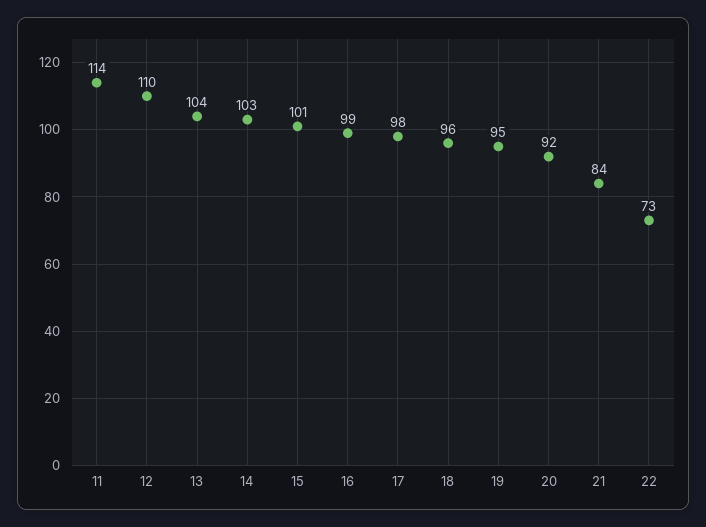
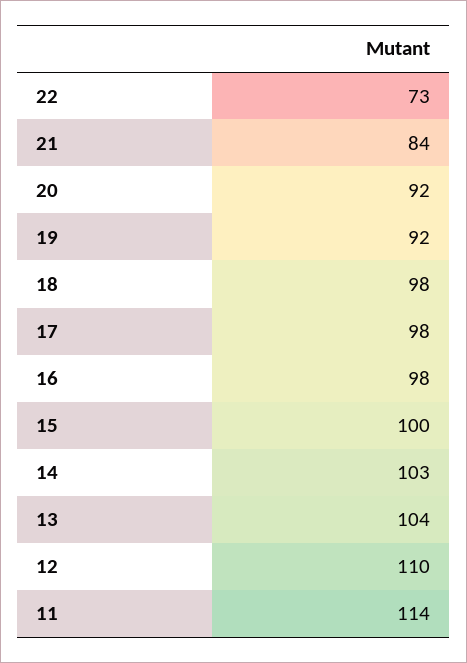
15: 101 -> 100
16: 99 -> 98
18: 96 -> 98
19: 95 -> 92

